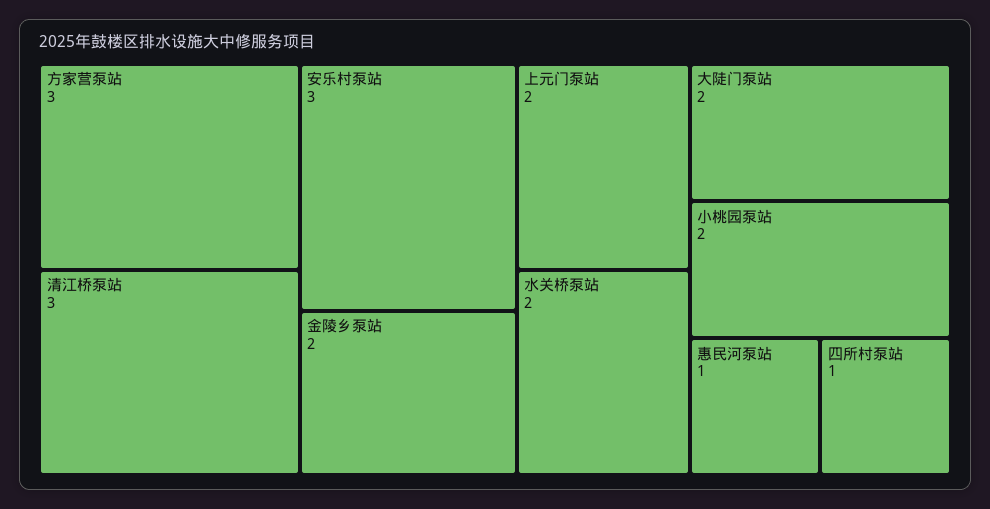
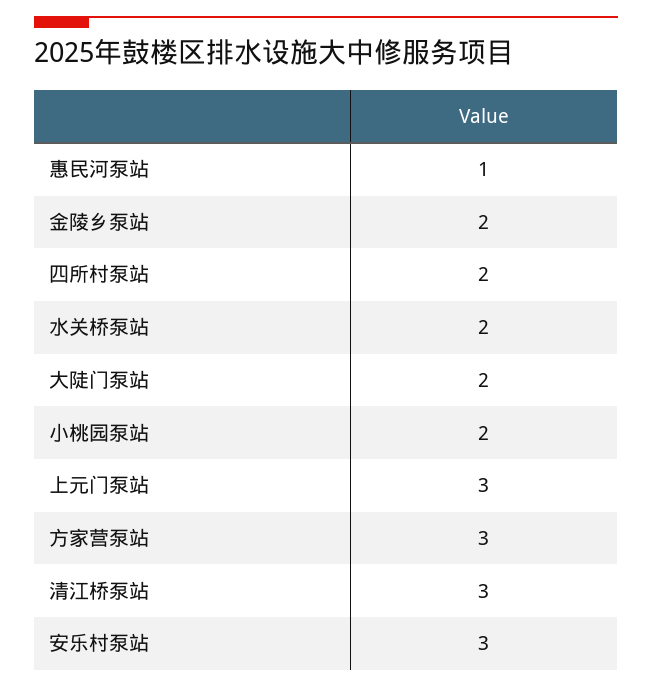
上元门泵站: 2 -> 3
四所村泵站: 1 -> 2

